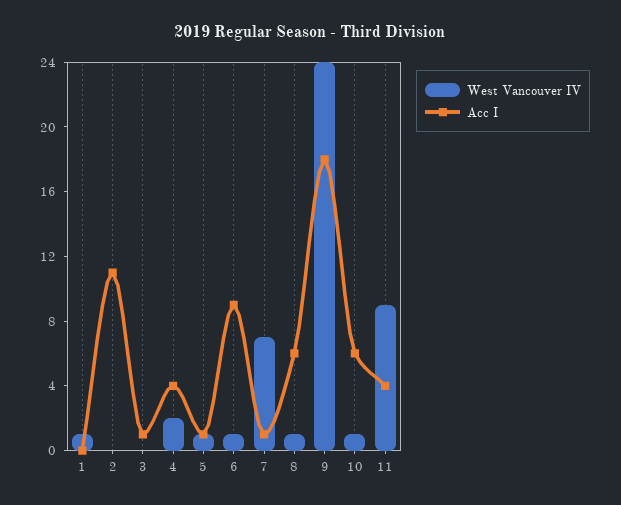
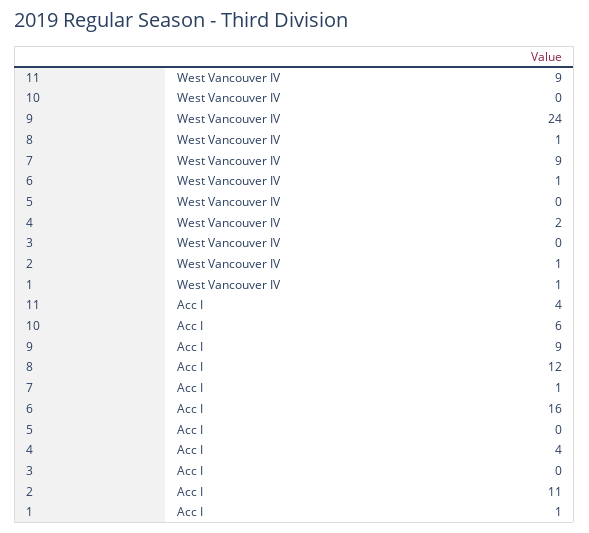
Acc I, 1: 0 -> 1
West Vancouver IV, 2: 0 -> 1
Acc I, 3: 1 -> 0
West Vancouver IV, 5: 1 -> 0
Acc I, 5: 1 -> 0
Acc I, 6: 9 -> 16
West Vancouver IV, 7: 7 -> 9
Acc I, 8: 6 -> 12
Acc I, 9: 18 -> 9
West Vancouver IV, 10: 1 -> 0

